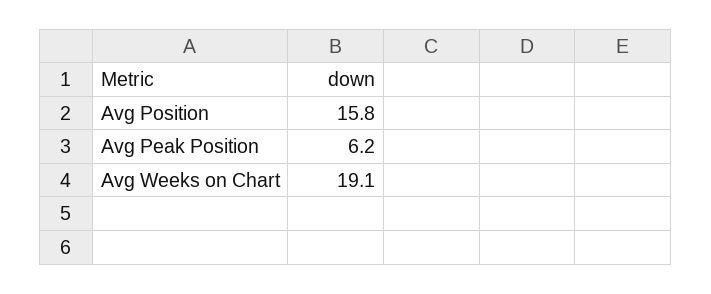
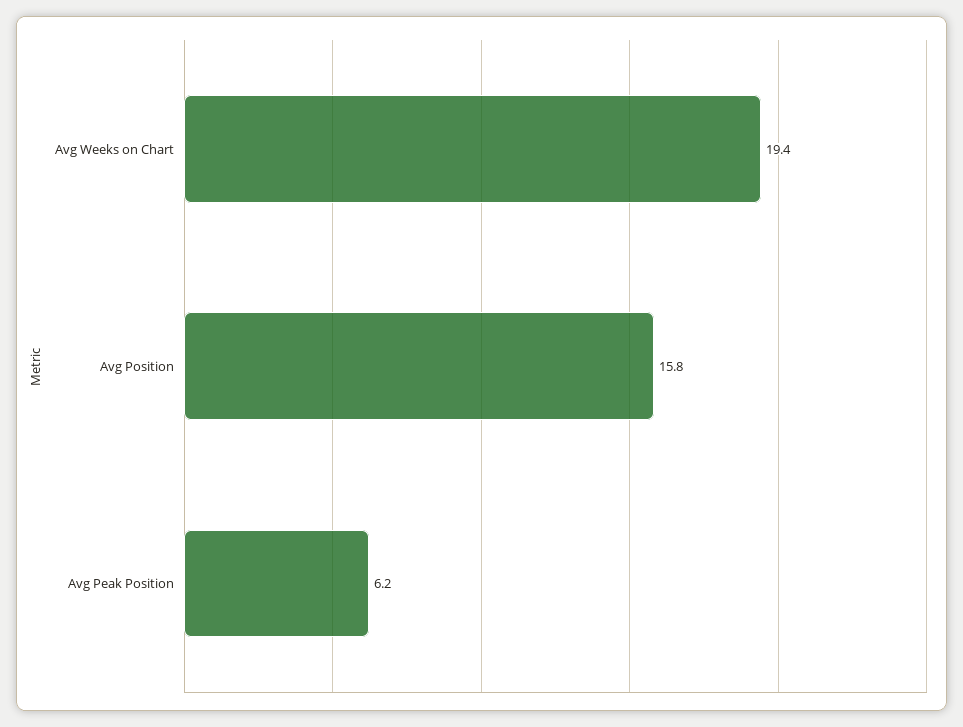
Avg Weeks on Chart: 19.1 -> 19.4

